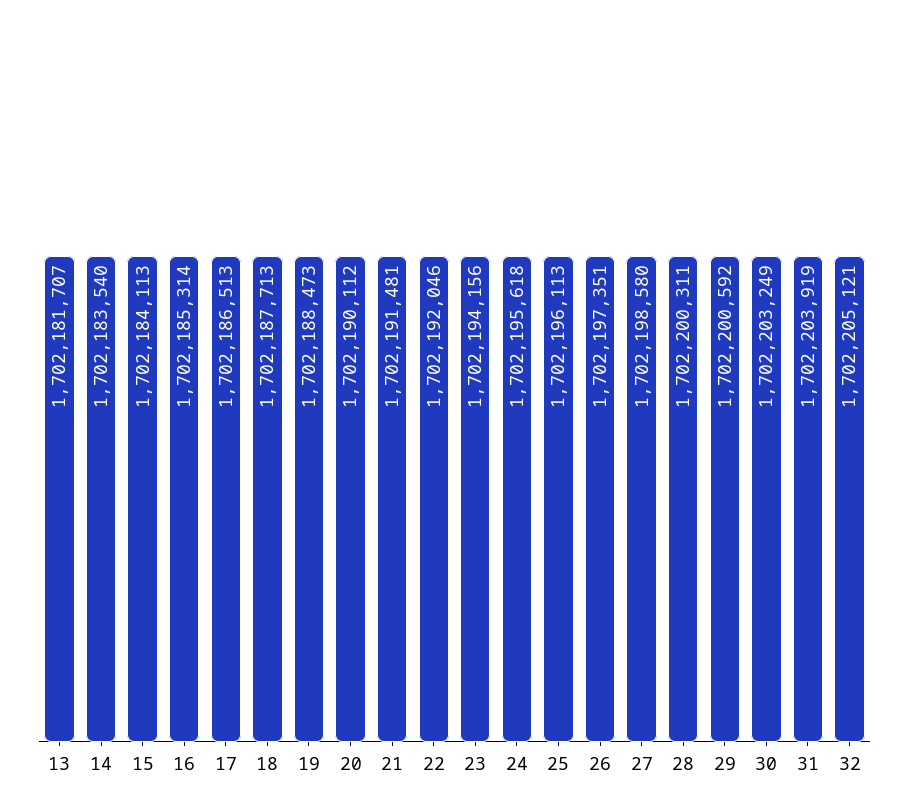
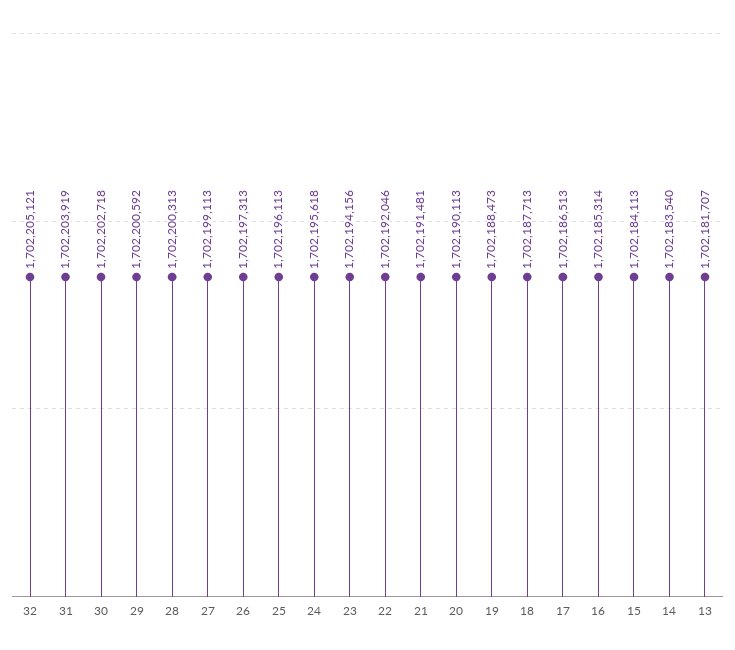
20: 1702190112 -> 1702190113
26: 1702197351 -> 1702197313
27: 1702198580 -> 1702199113
28: 1702200311 -> 1702200313
30: 1702203249 -> 1702202718

